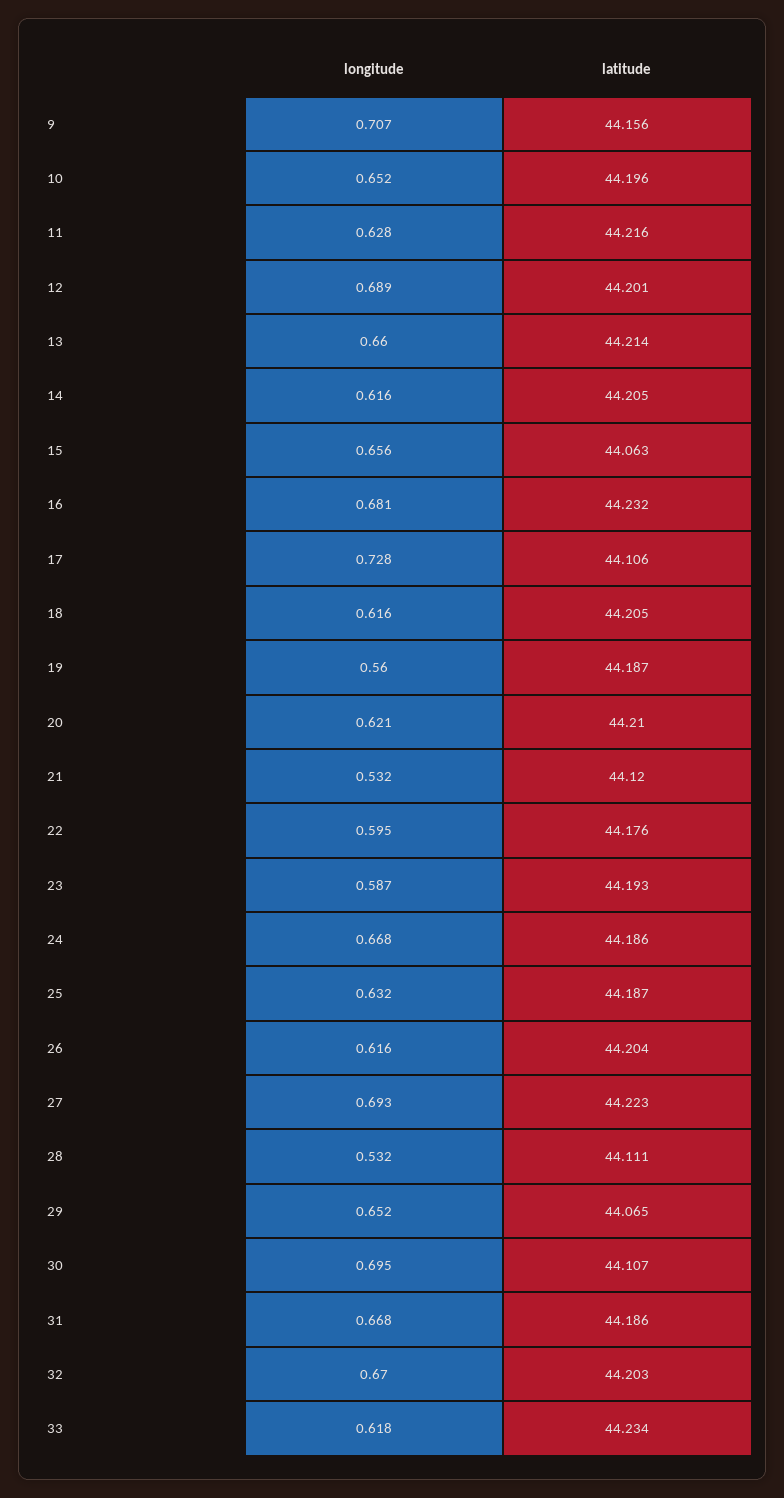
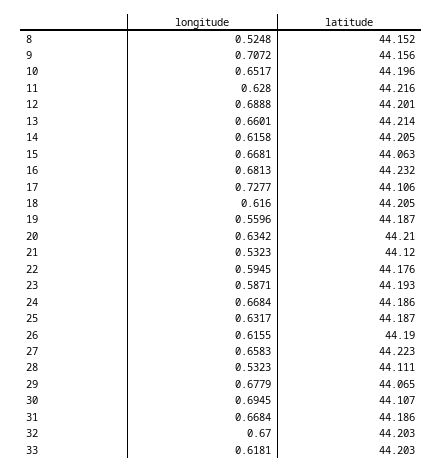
longitude, 15: 0.656 -> 0.6681
longitude, 20: 0.621 -> 0.6342
latitude, 26: 44.204 -> 44.19
longitude, 27: 0.693 -> 0.6583
longitude, 29: 0.652 -> 0.6779
latitude, 33: 44.234 -> 44.203
longitude, 8: none -> 0.5248
latitude, 8: none -> 44.152

